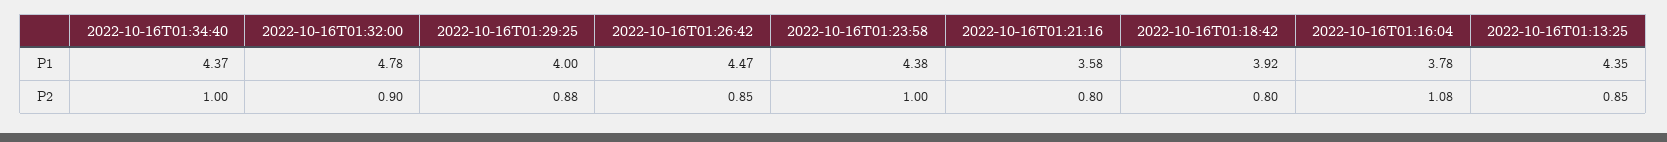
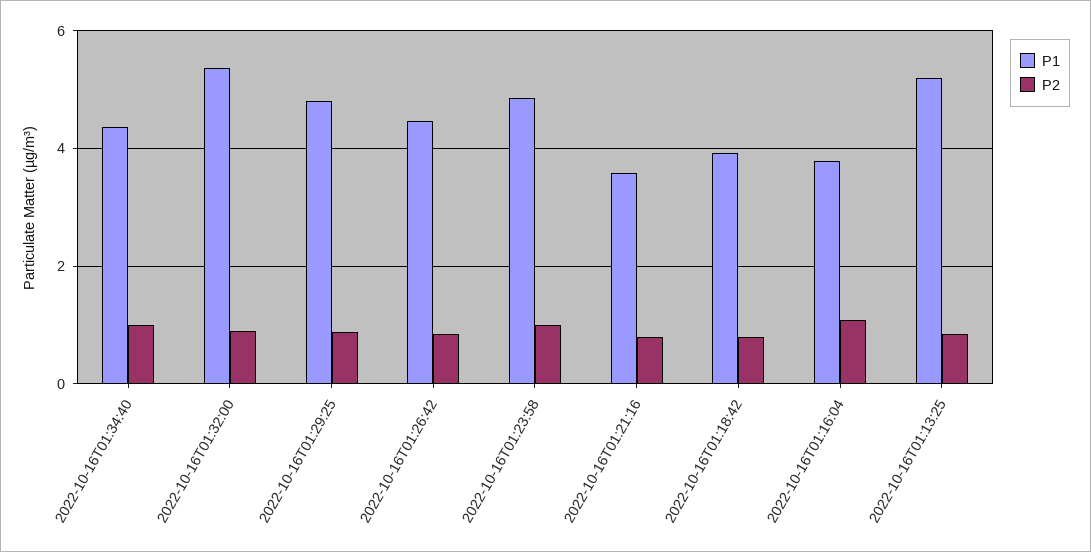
P1, 2022-10-16T01:32:00: 4.78 -> 5.4
P1, 2022-10-16T01:29:25: 4 -> 4.8
P1, 2022-10-16T01:23:58: 4.38 -> 4.8
P1, 2022-10-16T01:13:25: 4.35 -> 5.2

